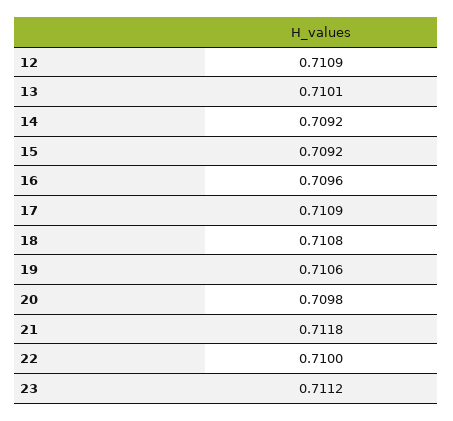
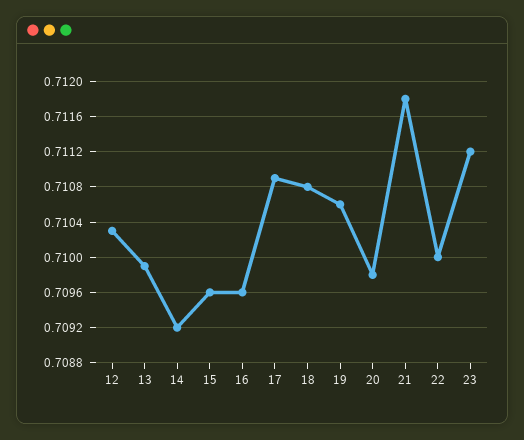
12: 0.7109 -> 0.7103
13: 0.7101 -> 0.7099
15: 0.7092 -> 0.7096

